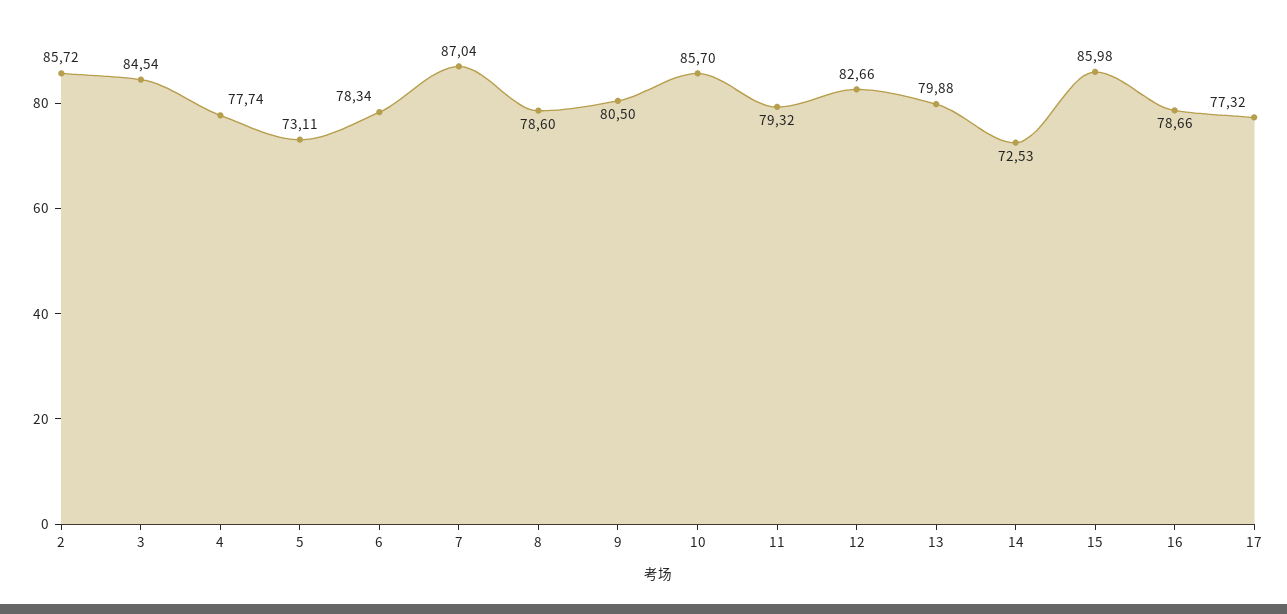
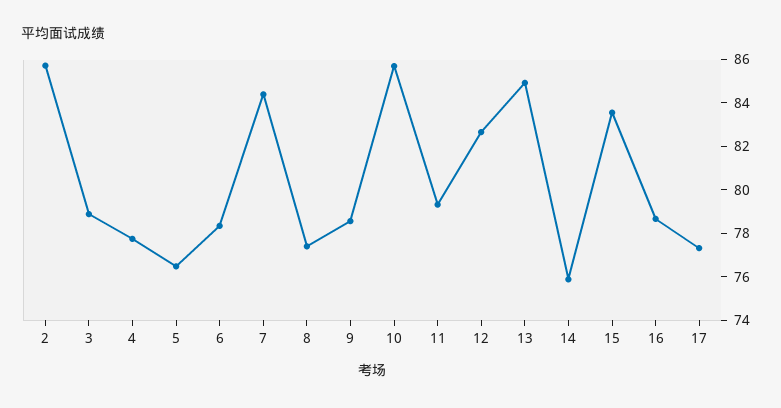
3: 84.54 -> 79
5: 73.11 -> 76.5
7: 87.04 -> 84.5
8: 78.6 -> 77.5
9: 80.5 -> 78.5
13: 79.88 -> 85
14: 72.53 -> 76
15: 85.98 -> 83.5

